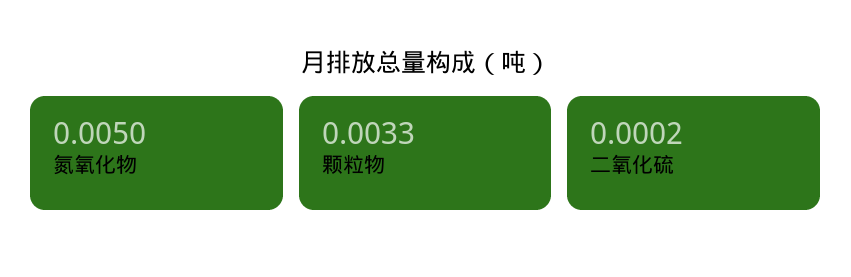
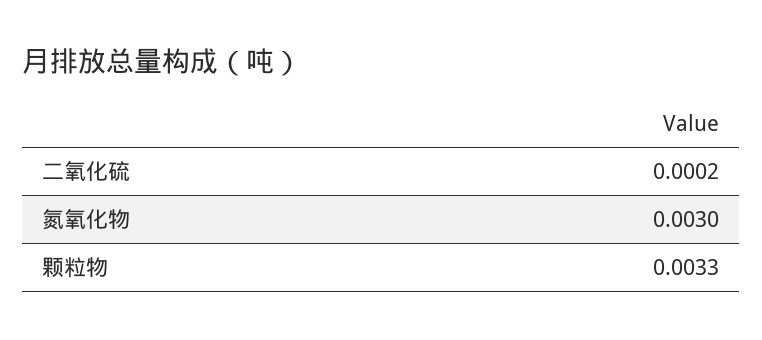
氮氧化物: 0.005 -> 0.003

